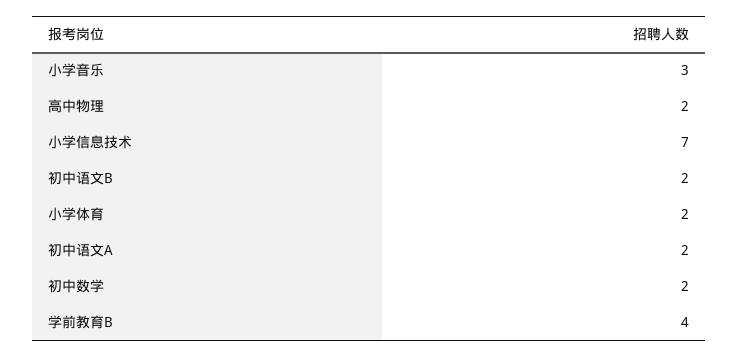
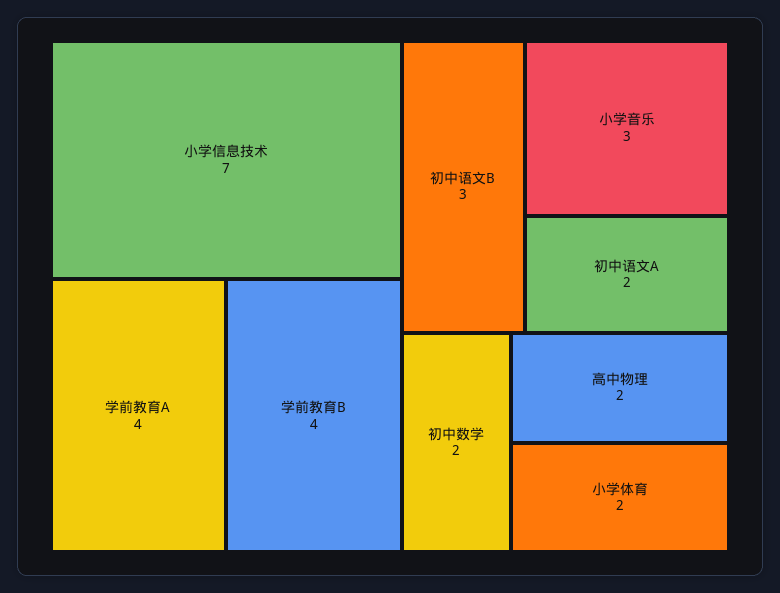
初中语文B: 2 -> 3
学前教育A: none -> 4

